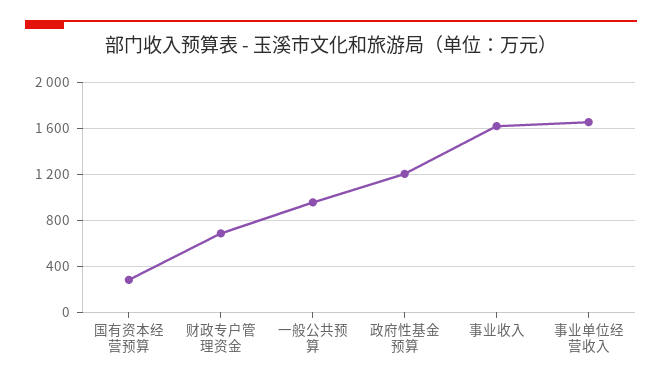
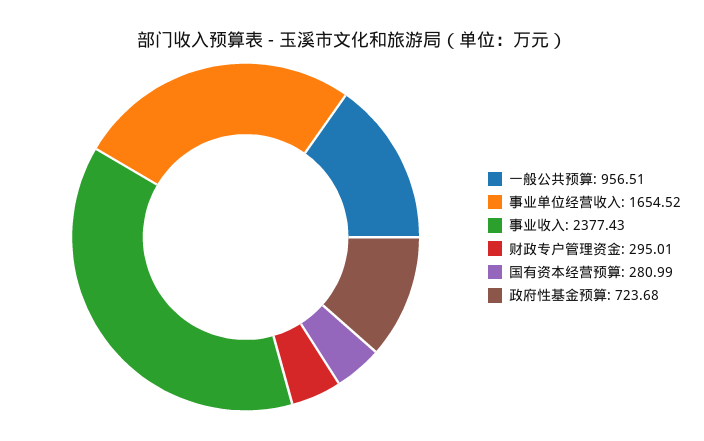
财政专户管理资金: 700 -> 295.01
政府性基金预算: 1200 -> 723.68
事业收入: 1600 -> 2377.43

